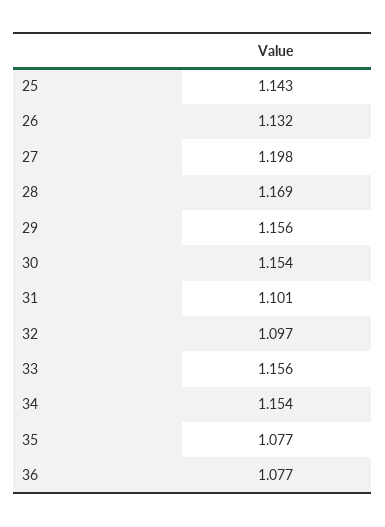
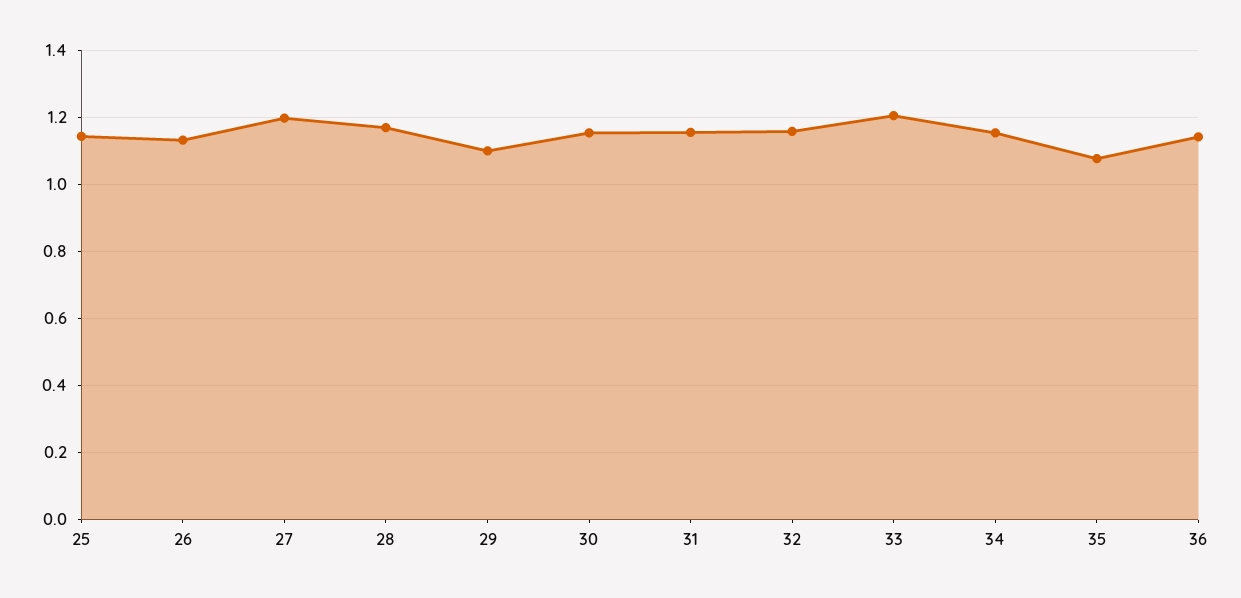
29: 1.156 -> 1.1
31: 1.101 -> 1.16
32: 1.097 -> 1.16
33: 1.156 -> 1.2
36: 1.077 -> 1.14

